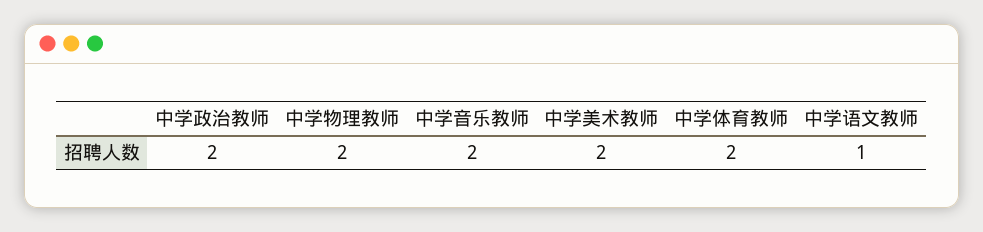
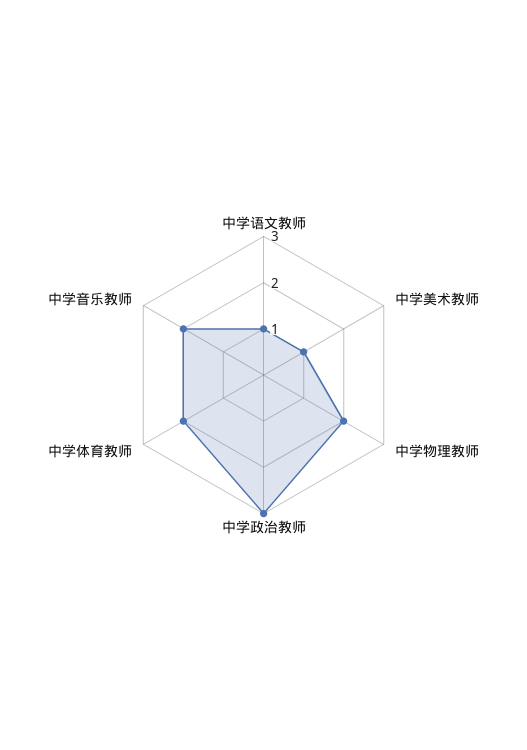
中学政治教师: 2 -> 3
中学美术教师: 2 -> 1

